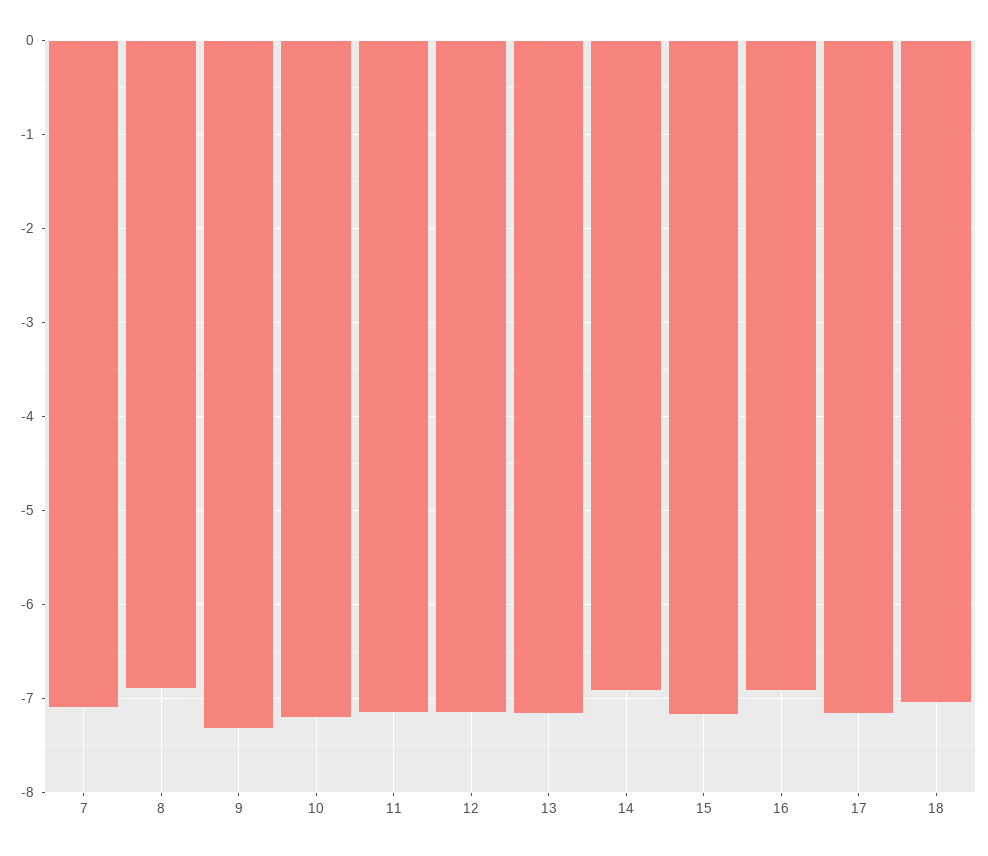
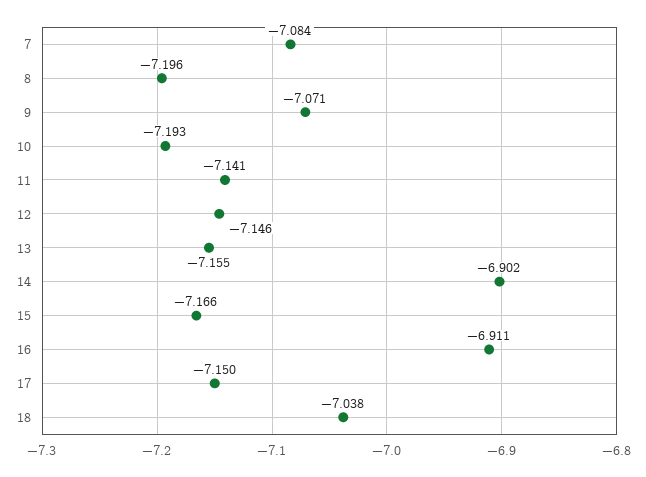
8: -6.9 -> -7.196
9: -7.3 -> -7.071

